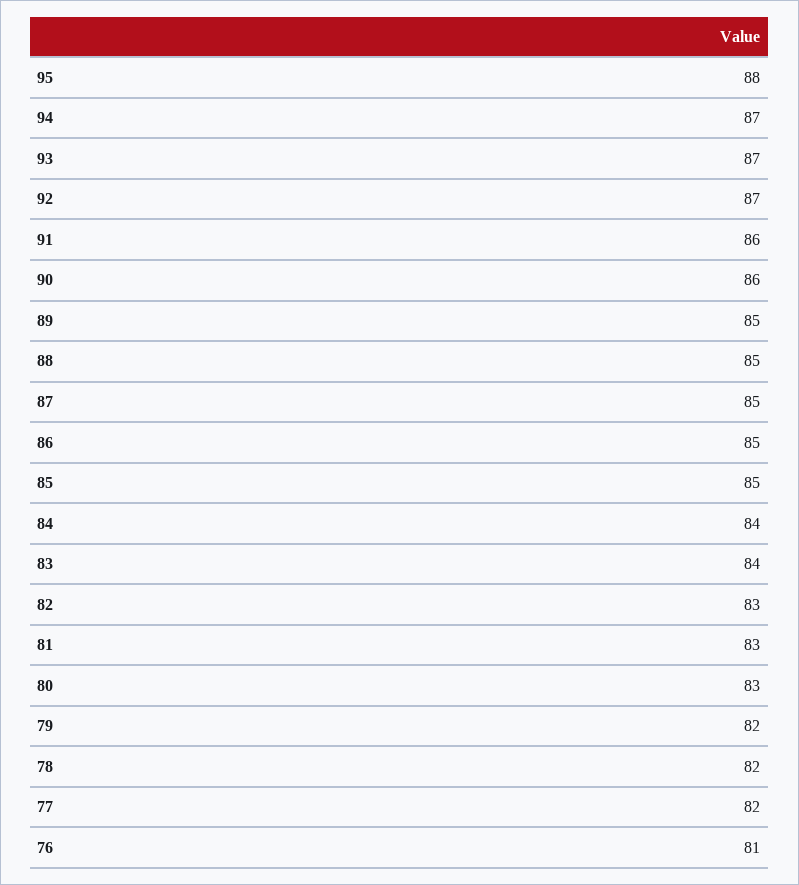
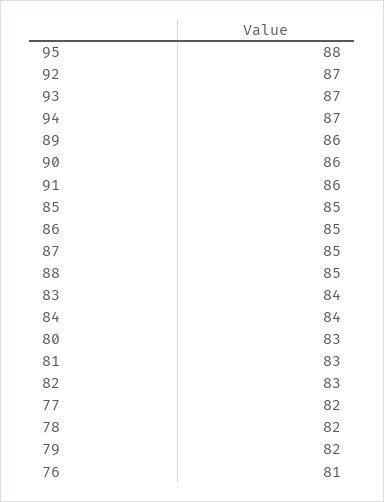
89: 85 -> 86

